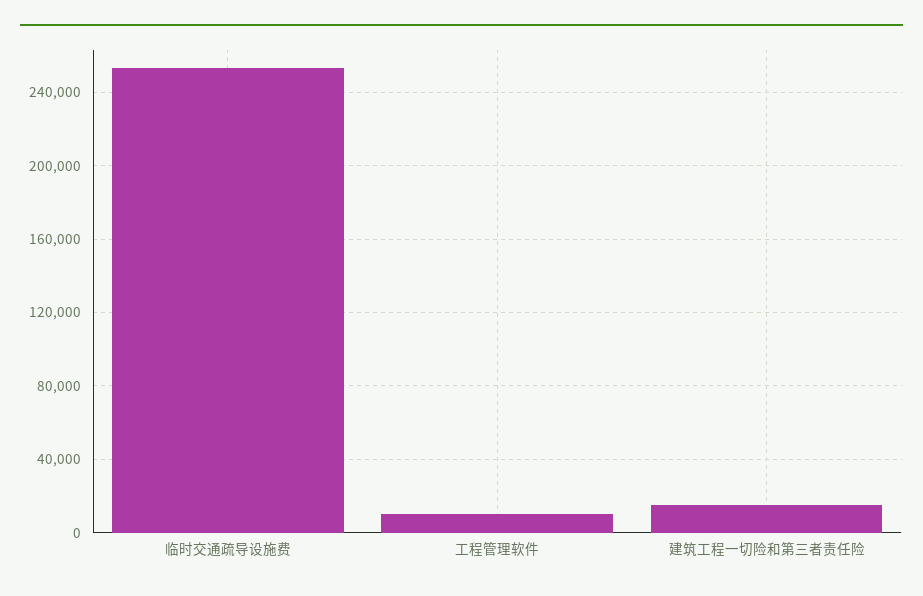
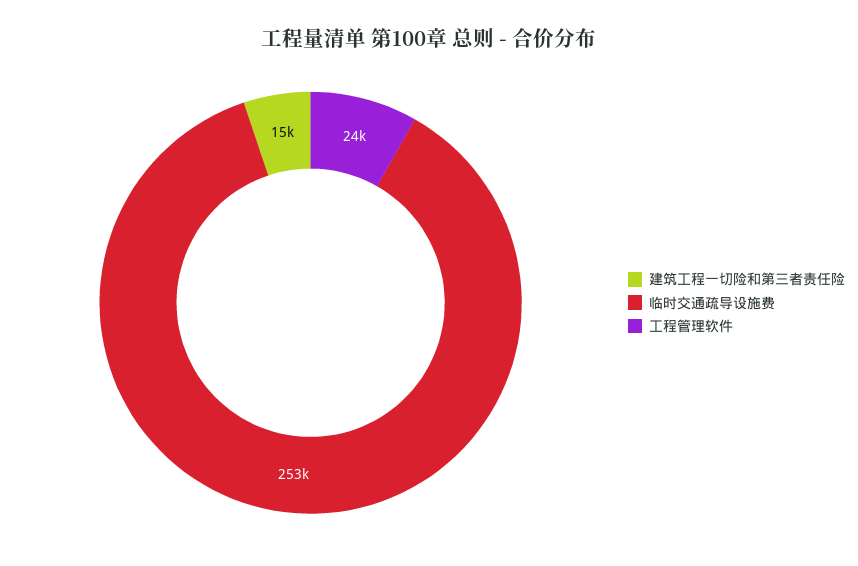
工程管理软件: 10000 -> 24000

